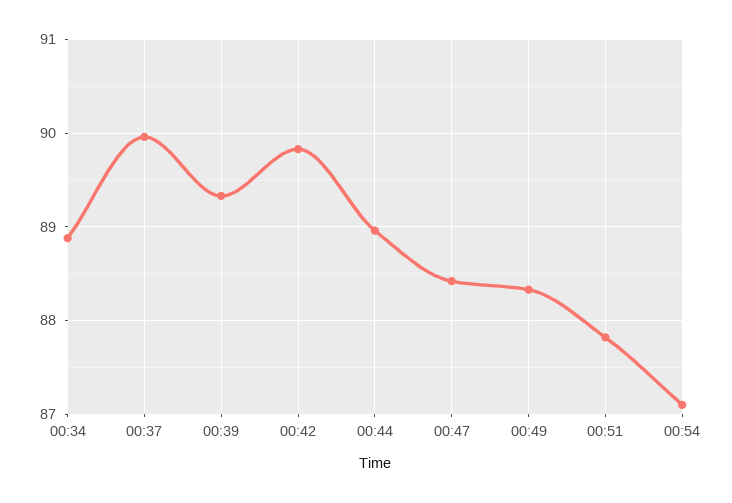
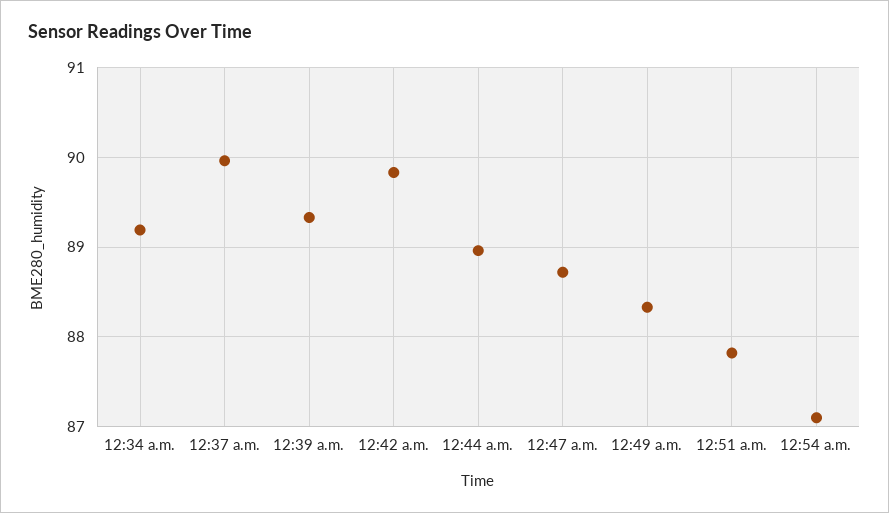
00:34: 88.9 -> 89.2
00:47: 88.4 -> 88.7

